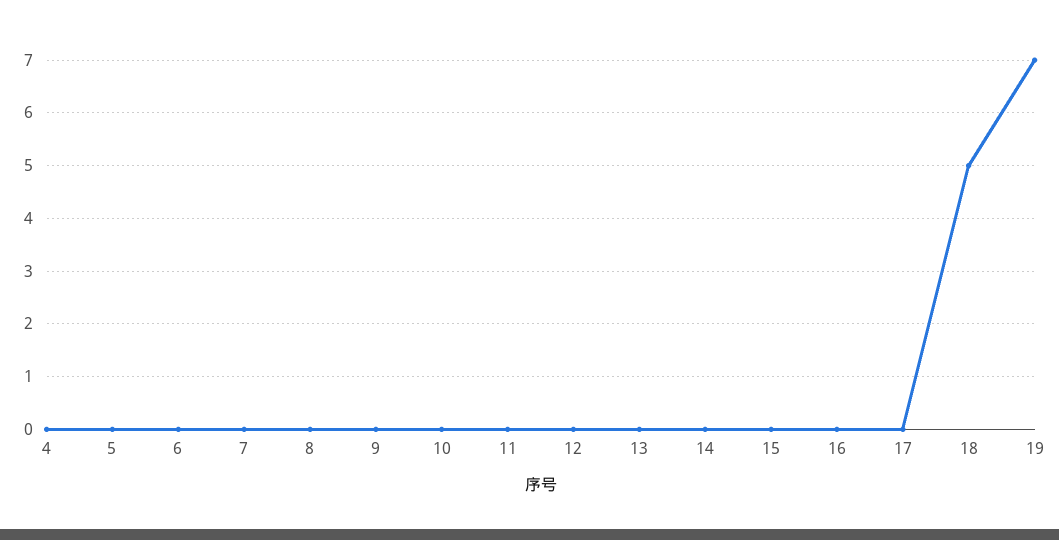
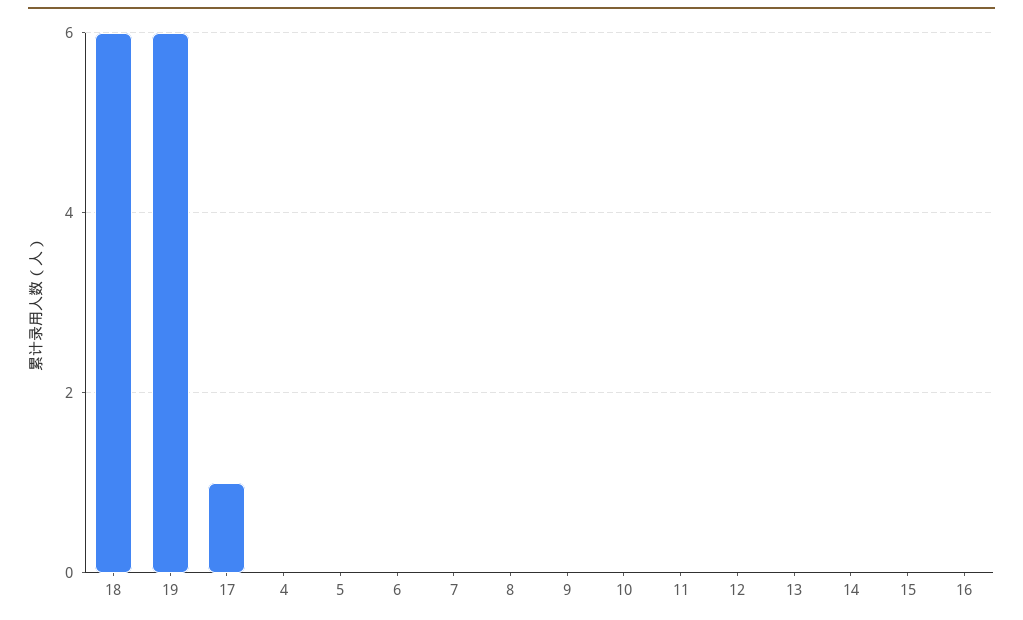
17: 0 -> 1
18: 5 -> 6
19: 7 -> 6

